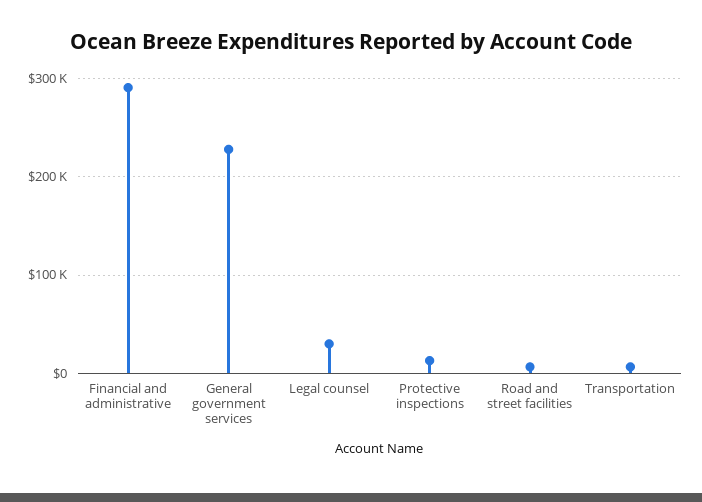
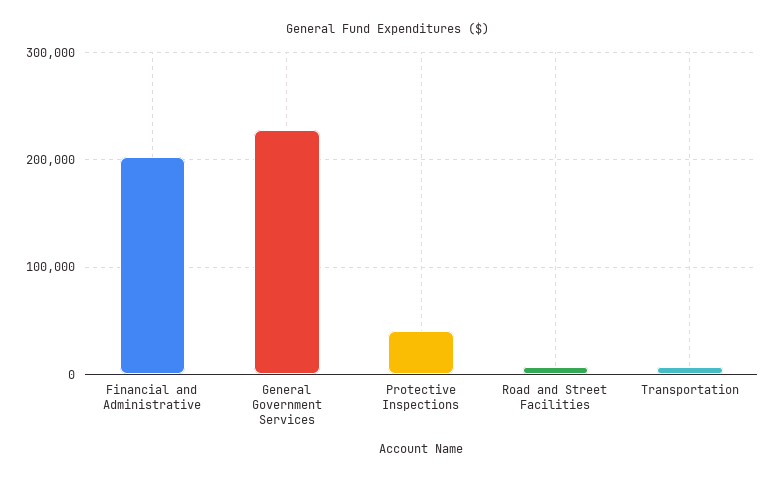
Financial and administrative: 290000 -> 200000
Legal counsel: 30000 -> none
Protective inspections: 10000 -> 40000

